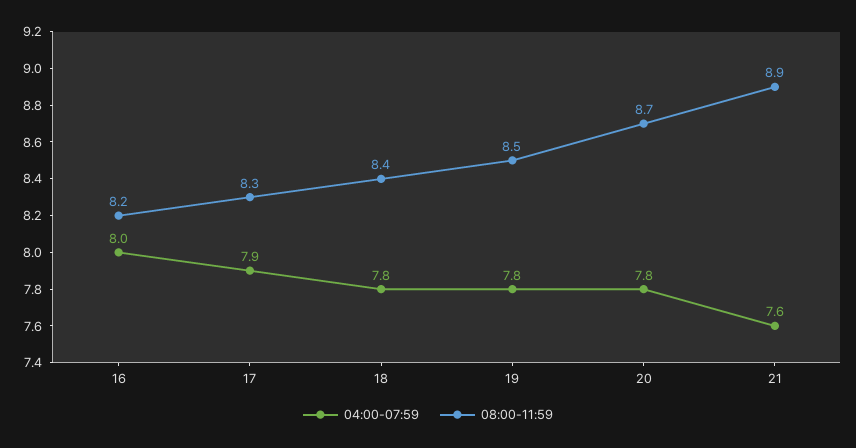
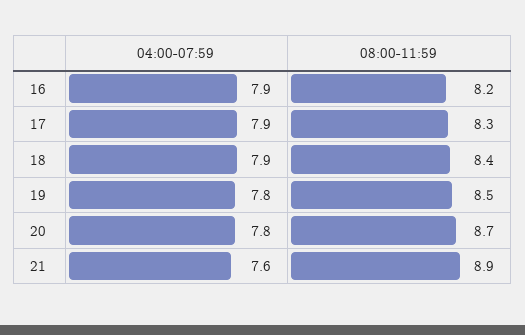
04:00-07:59, 16: 8 -> 7.9
04:00-07:59, 18: 7.8 -> 7.9

